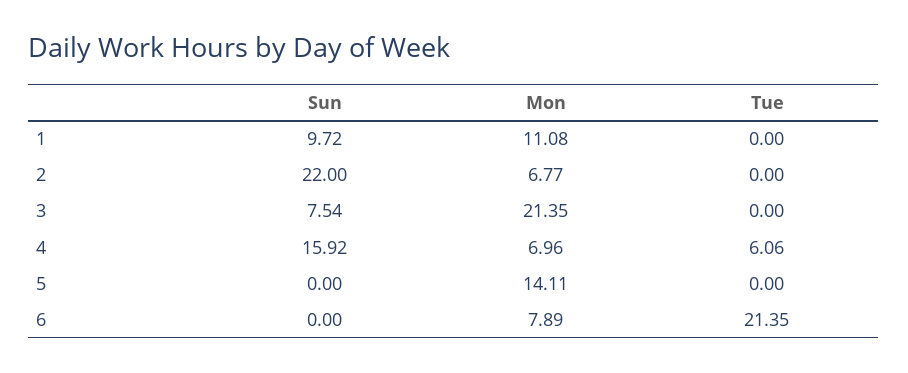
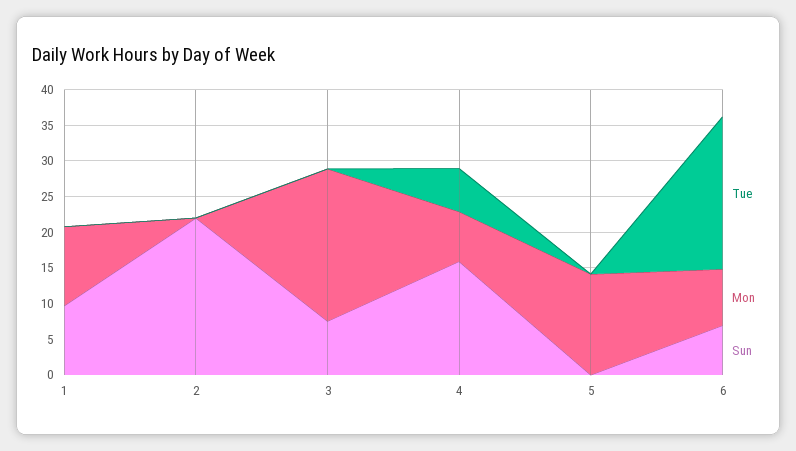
Mon, 2: 6.77 -> 0
Sun, 6: 0 -> 7.5

